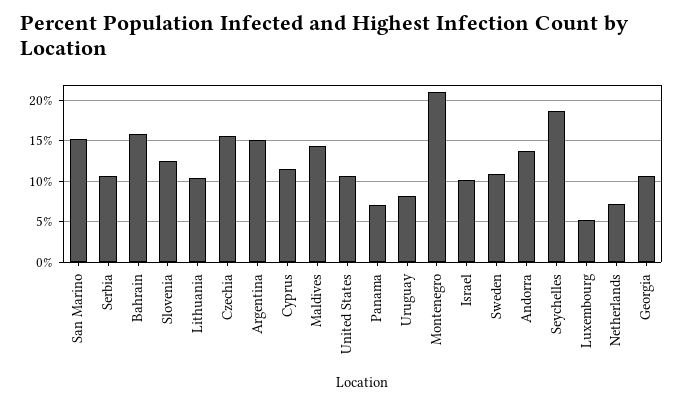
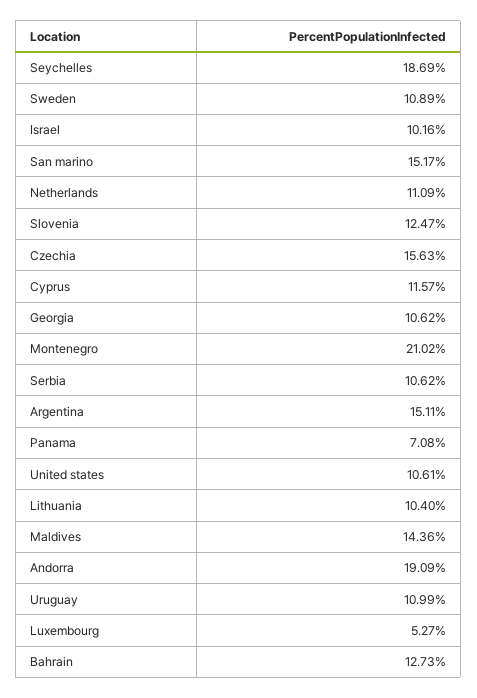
Bahrain: 16 -> 12.73
Uruguay: 8 -> 10.99
Andorra: 14 -> 19.09
Netherlands: 7 -> 11.09

